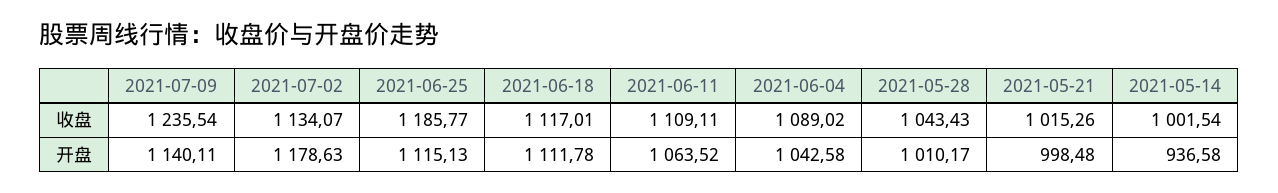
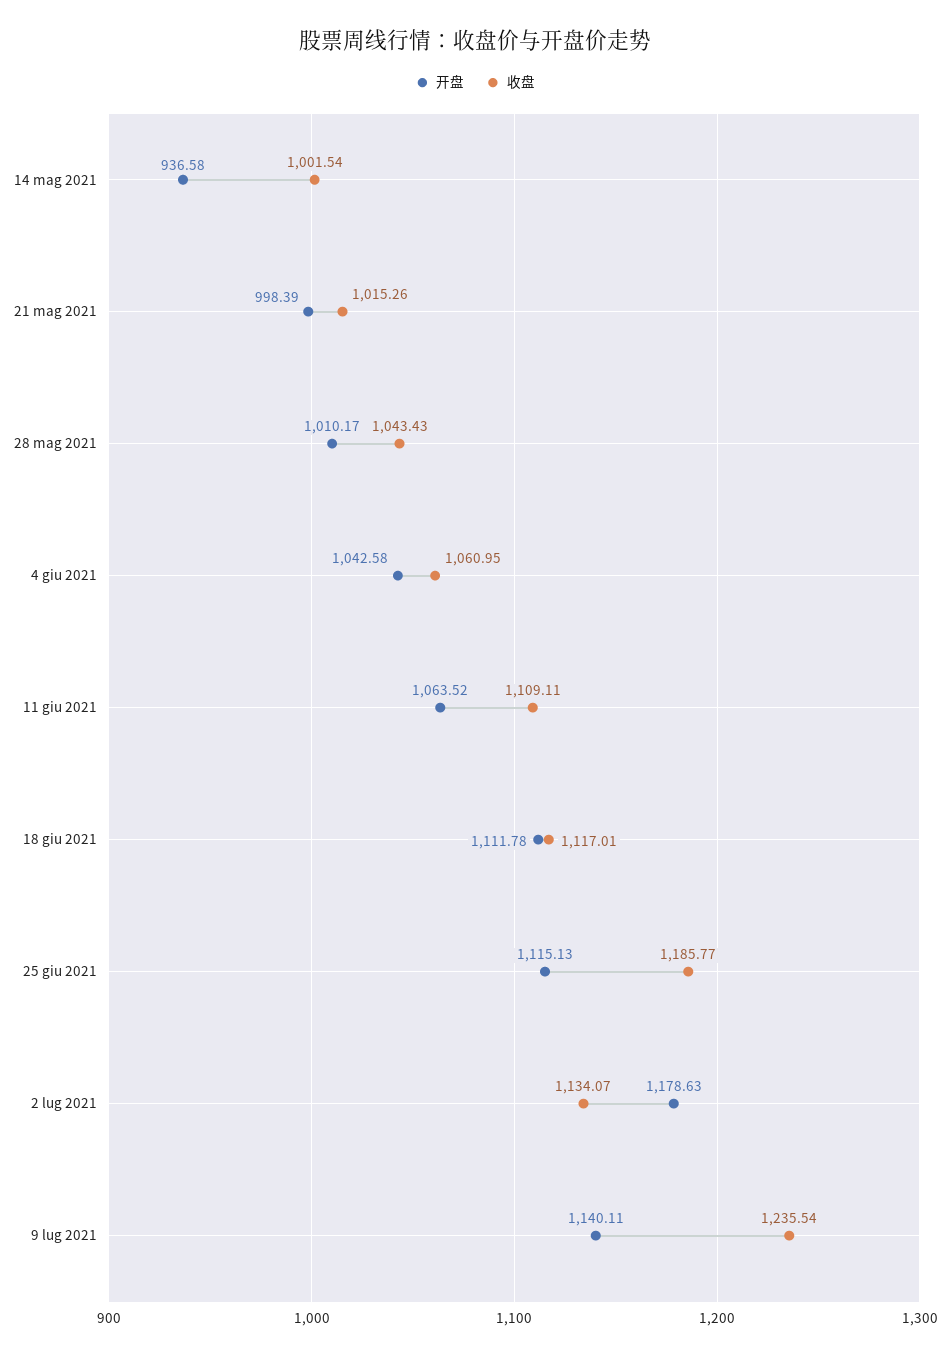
收盘, 2021-06-04: 1089.02 -> 1060.95
开盘, 2021-05-21: 998.48 -> 998.39

